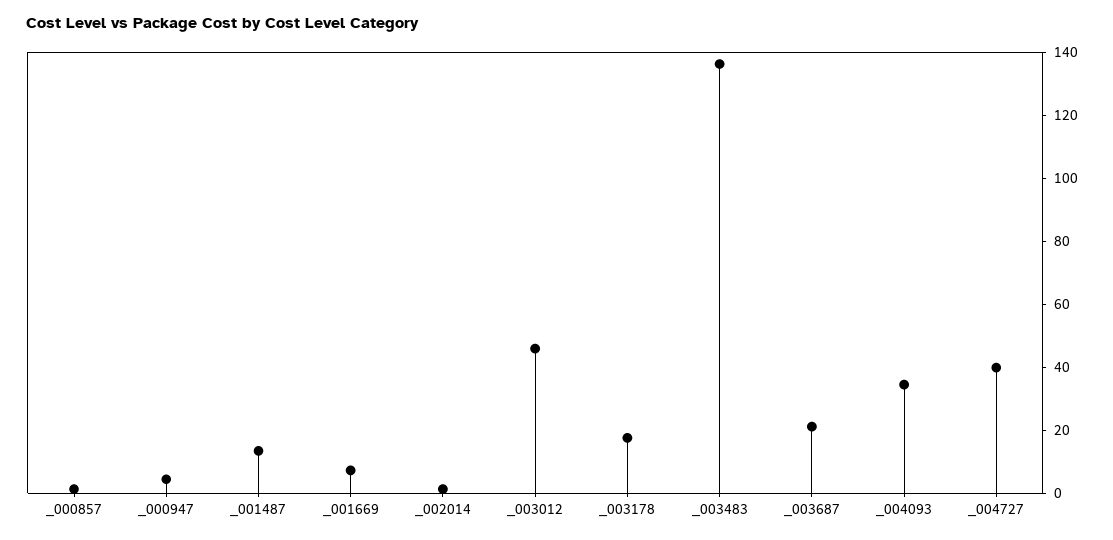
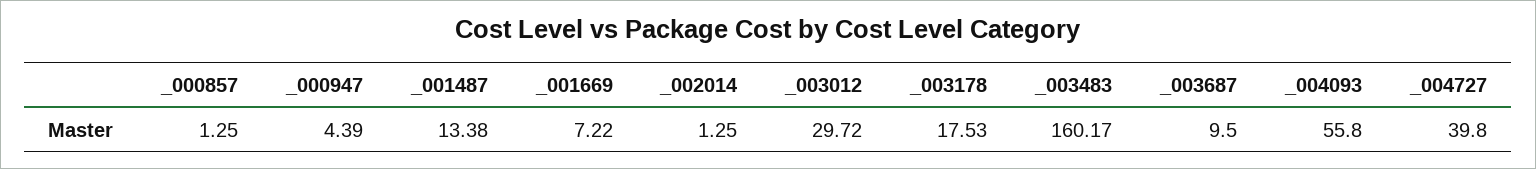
_003012: 45 -> 29.72
_003483: 135 -> 160.17
_003687: 20 -> 9.5
_004093: 35 -> 55.8

